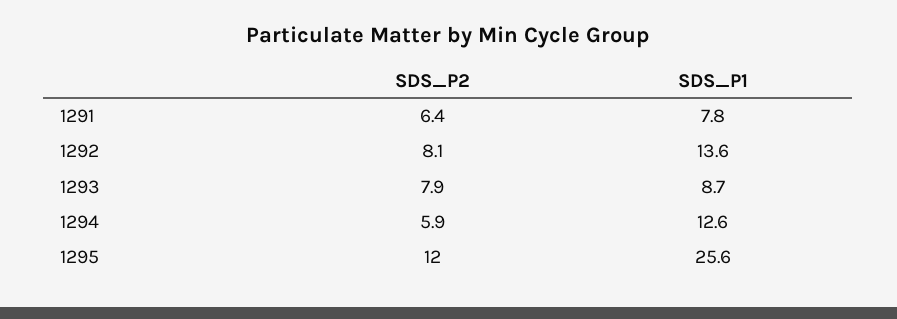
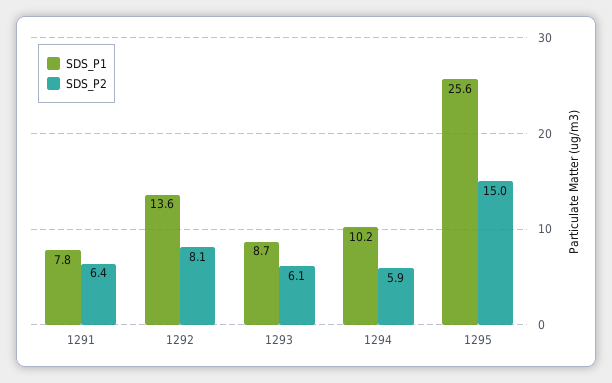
SDS_P2, 1293: 7.9 -> 6.1
SDS_P1, 1294: 12.6 -> 10.2
SDS_P2, 1295: 12 -> 15

